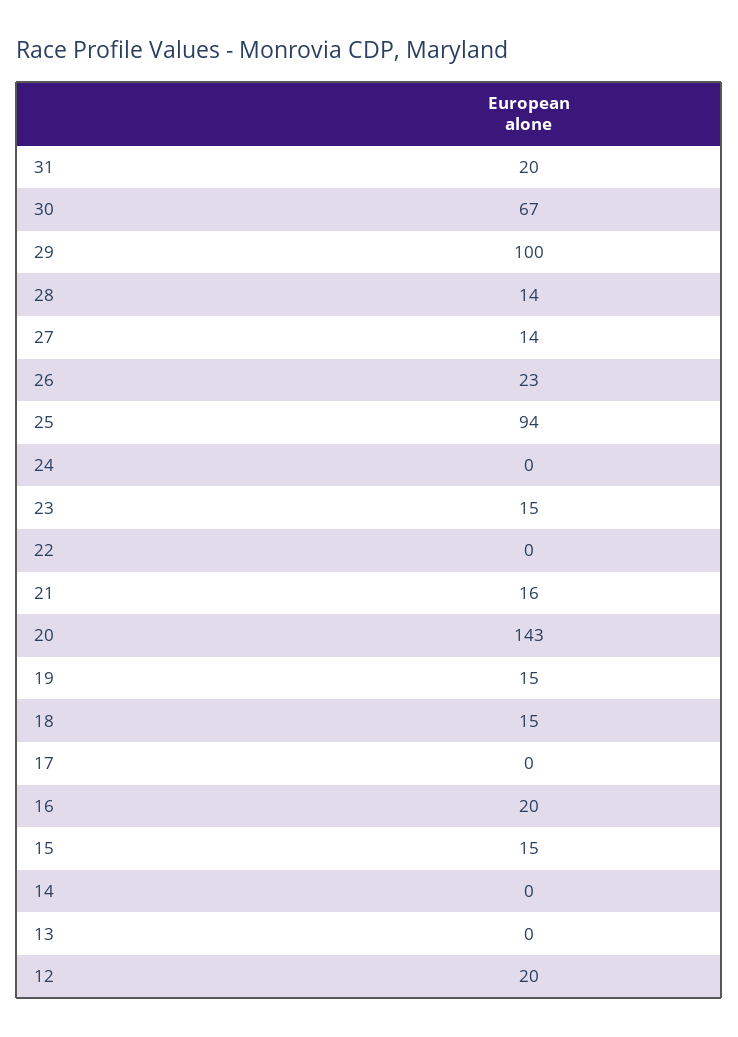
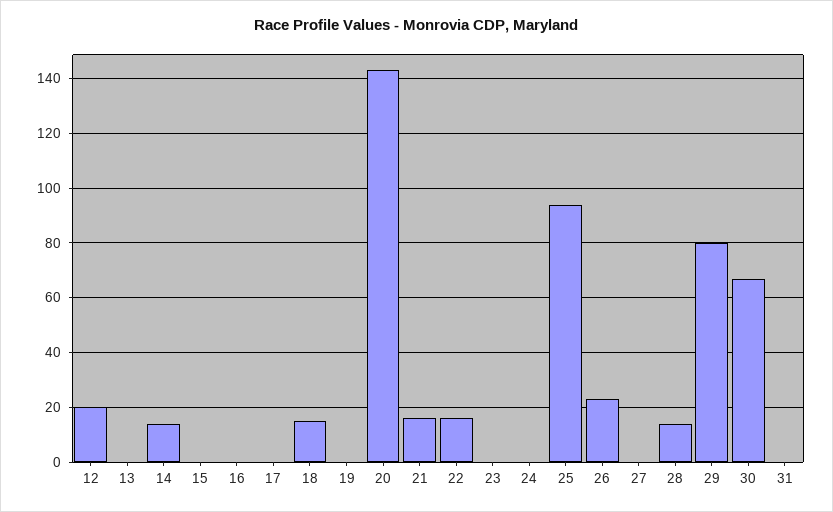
31: 20 -> 0
29: 100 -> 80
27: 14 -> 0
23: 15 -> 0
22: 0 -> 15
19: 15 -> 0
16: 20 -> 0
15: 15 -> 0
14: 0 -> 15

